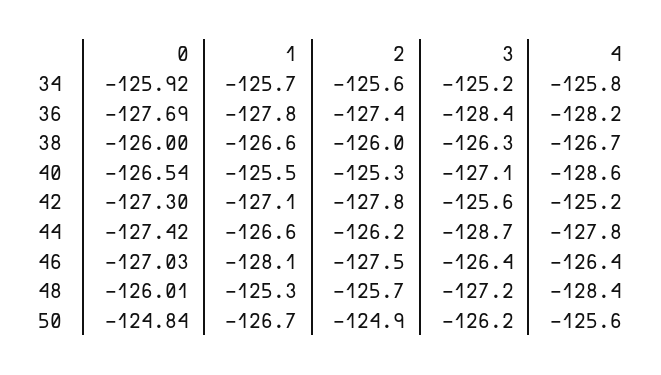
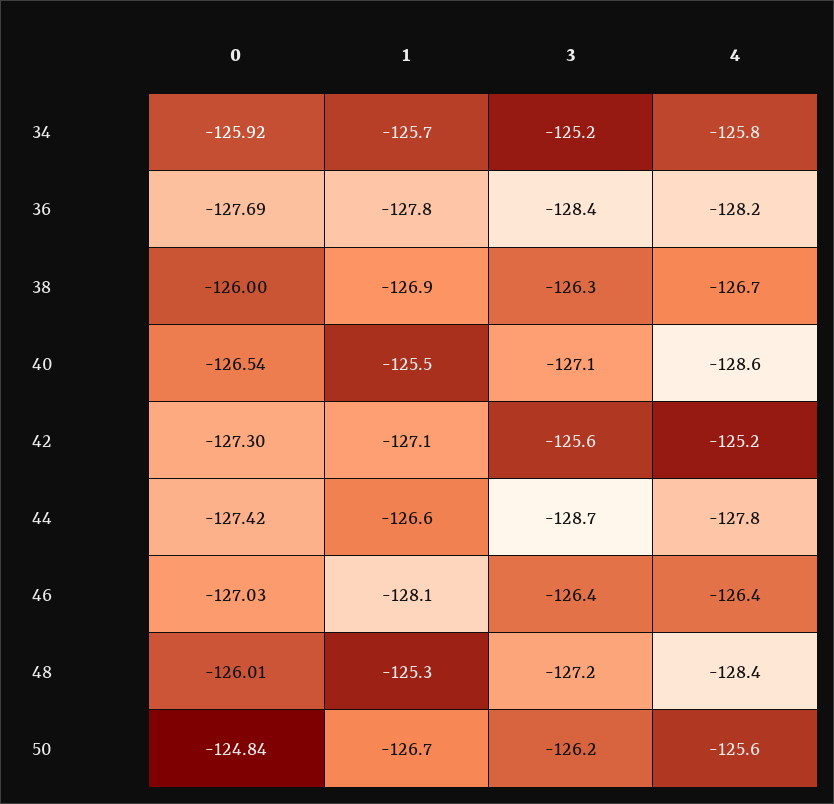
2, 34: -125.6 -> none
2, 36: -127.4 -> none
1, 38: -126.6 -> -126.9
2, 38: -126 -> none
2, 40: -125.3 -> none
2, 42: -127.8 -> none
2, 44: -126.2 -> none
2, 46: -127.5 -> none
2, 48: -125.7 -> none
2, 50: -124.9 -> none

